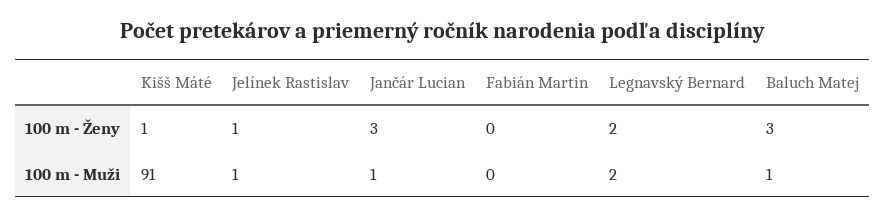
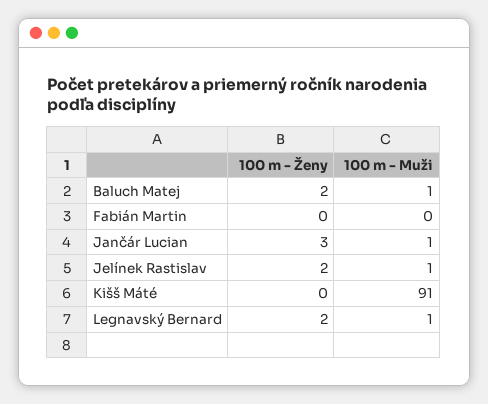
Kišš Máté, 100 m - Ženy: 1 -> 0
Jelínek Rastislav, 100 m - Ženy: 1 -> 2
Baluch Matej, 100 m - Ženy: 3 -> 2
Legnavský Bernard, 100 m - Muži: 2 -> 1

